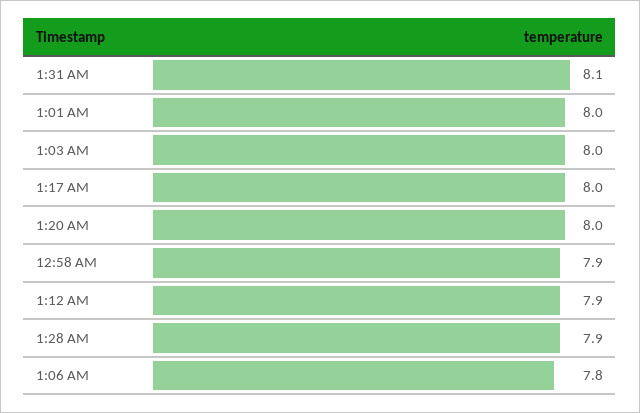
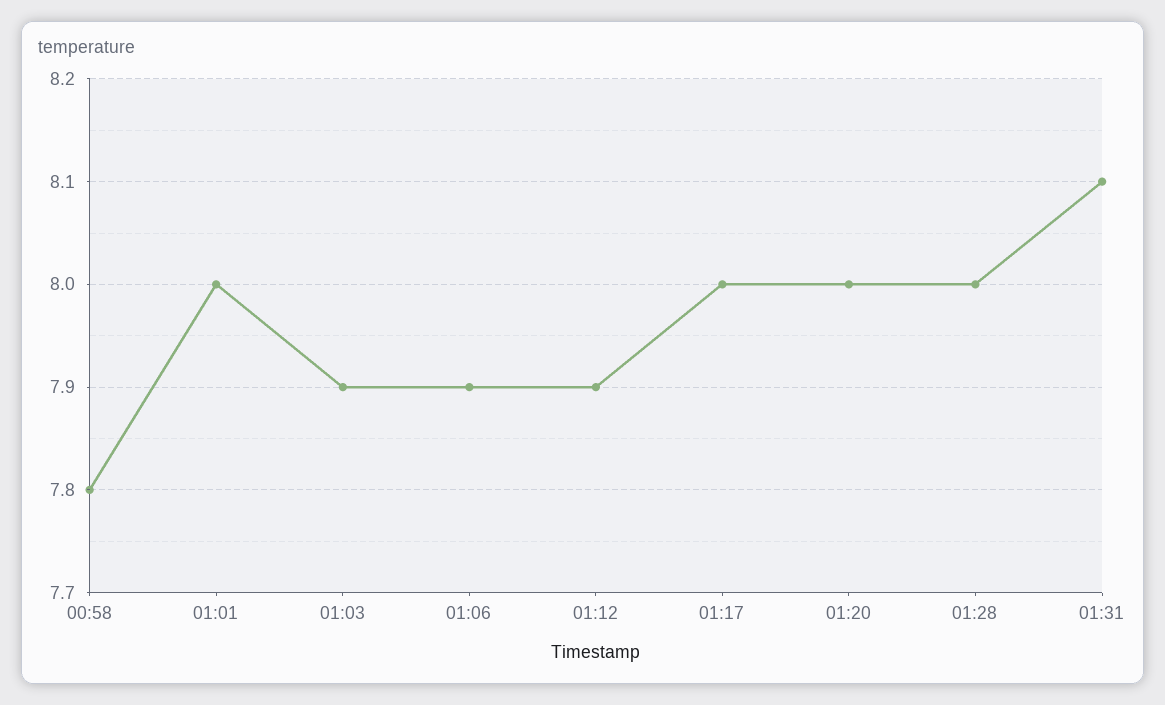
1:03 AM: 8 -> 7.9
12:58 AM: 7.9 -> 7.8
1:28 AM: 7.9 -> 8
1:06 AM: 7.8 -> 7.9

